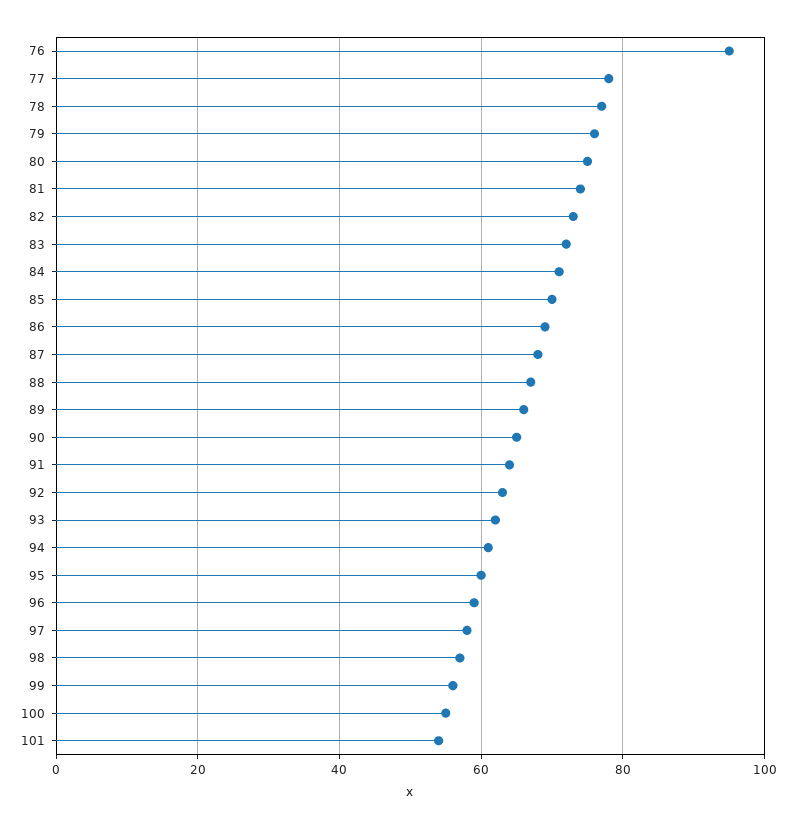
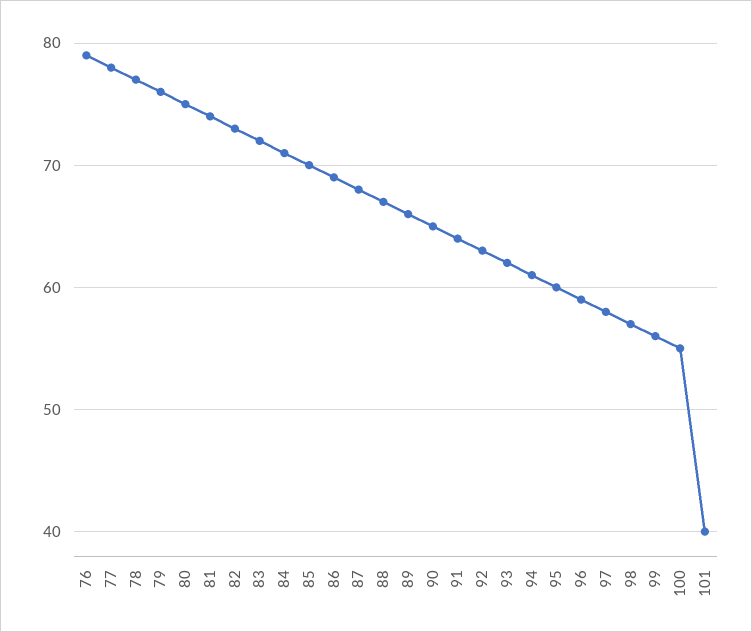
76: 95 -> 79
101: 55 -> 40

